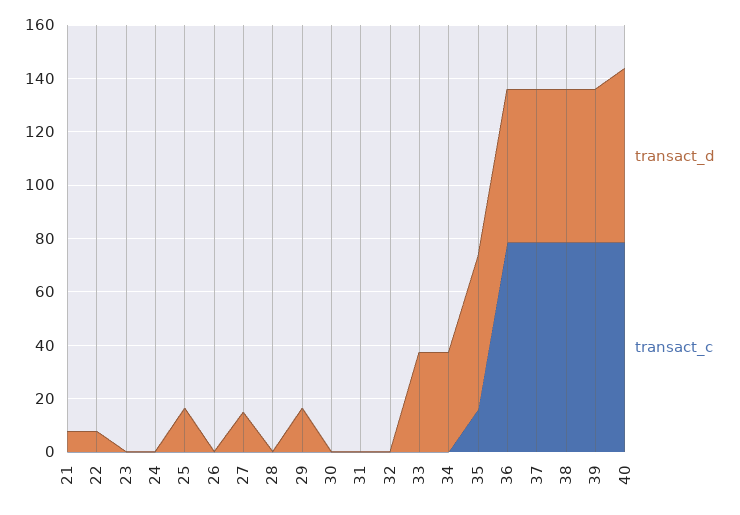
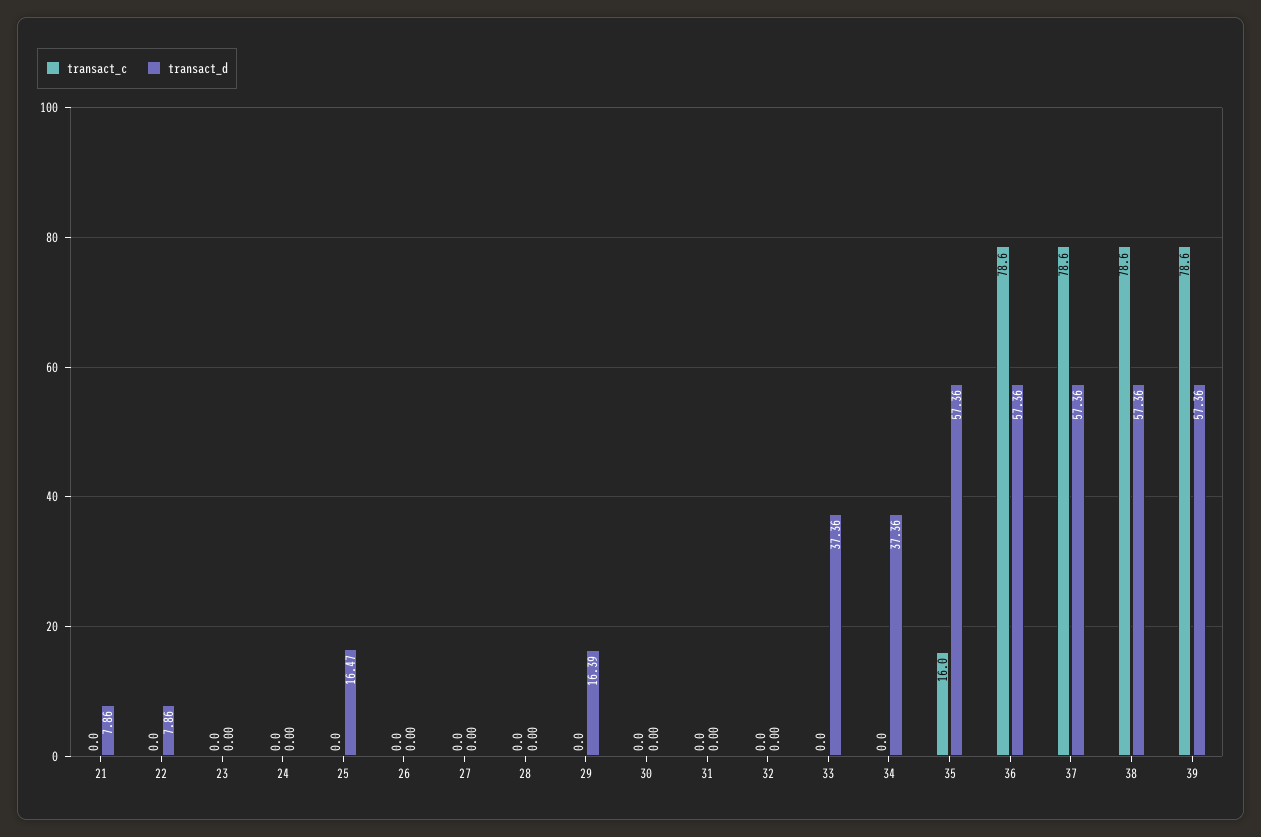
transact_d, 27: 15 -> 0
transact_d, 40: 65 -> none
transact_c, 40: 80 -> none

